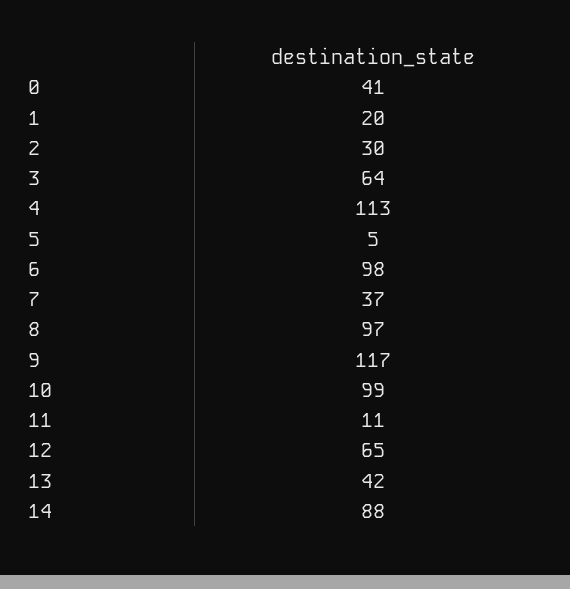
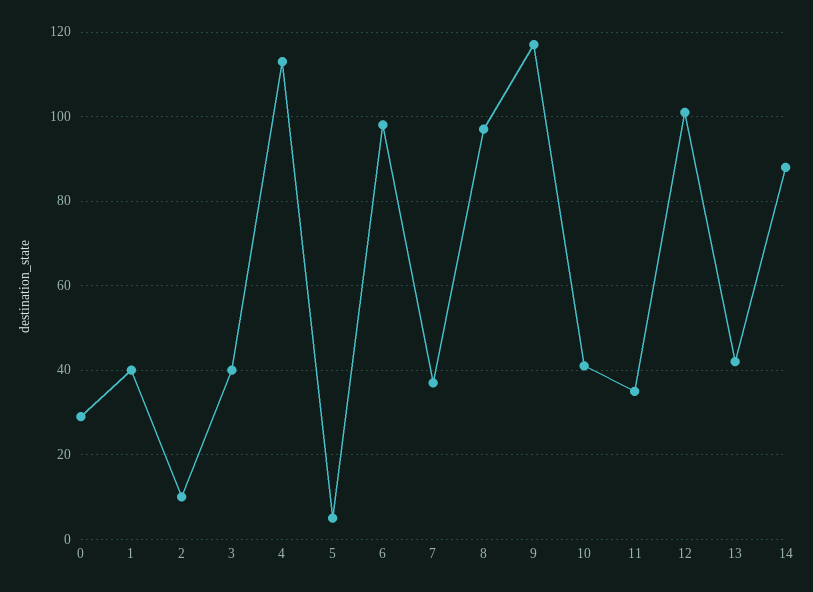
0: 41 -> 30
1: 20 -> 40
2: 30 -> 10
3: 64 -> 40
10: 99 -> 40
11: 11 -> 35
12: 65 -> 100

